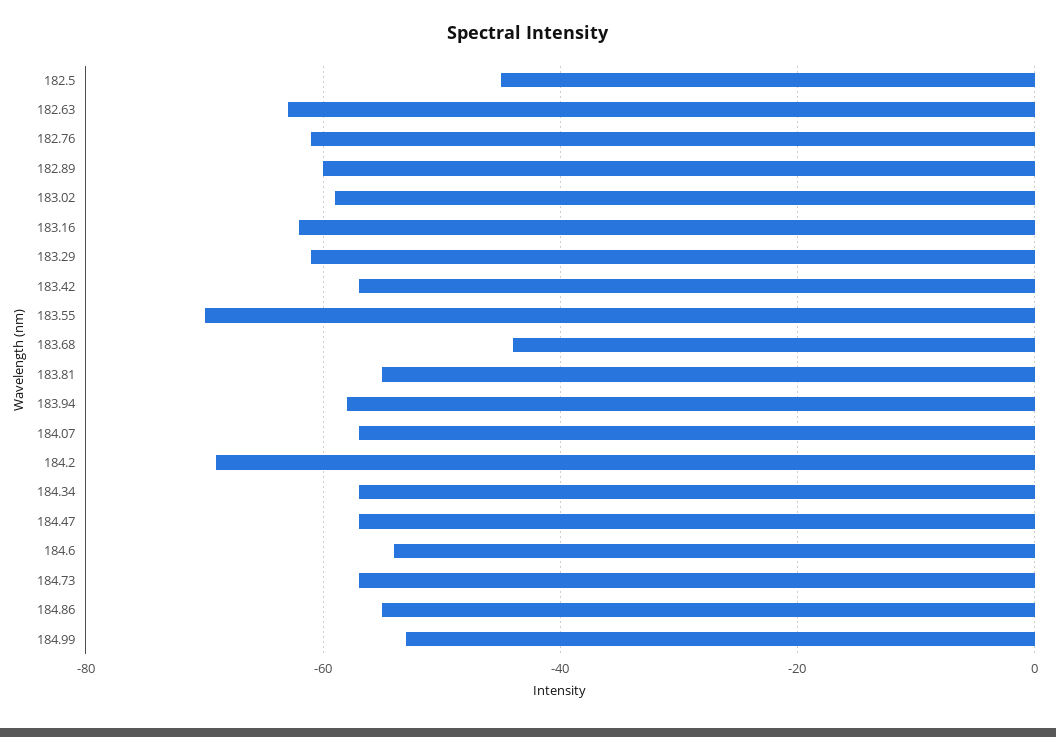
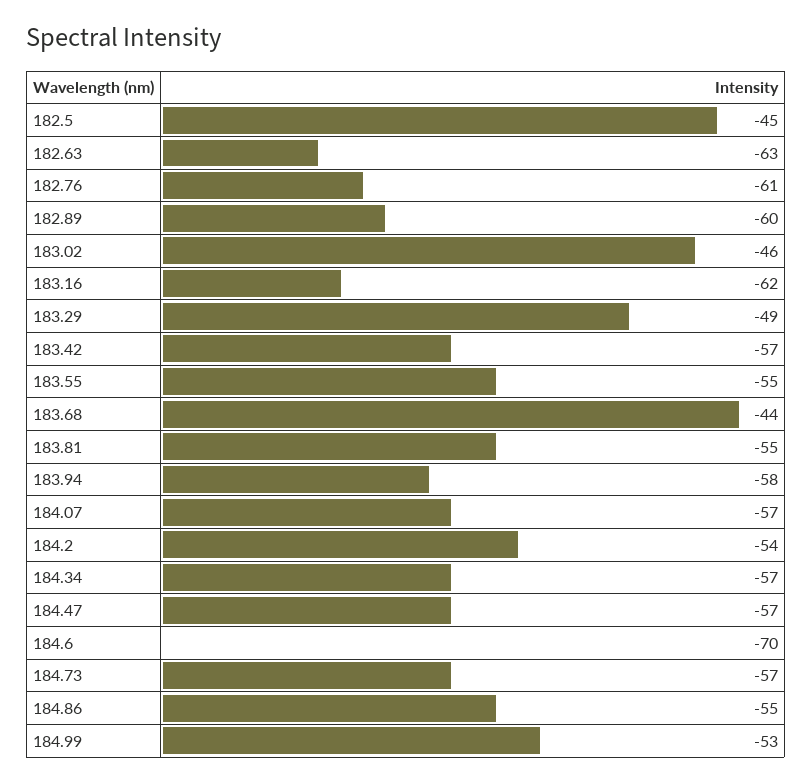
183.02: -60 -> -46
183.29: -60 -> -49
183.55: -70 -> -55
184.2: -70 -> -54
184.6: -55 -> -70

